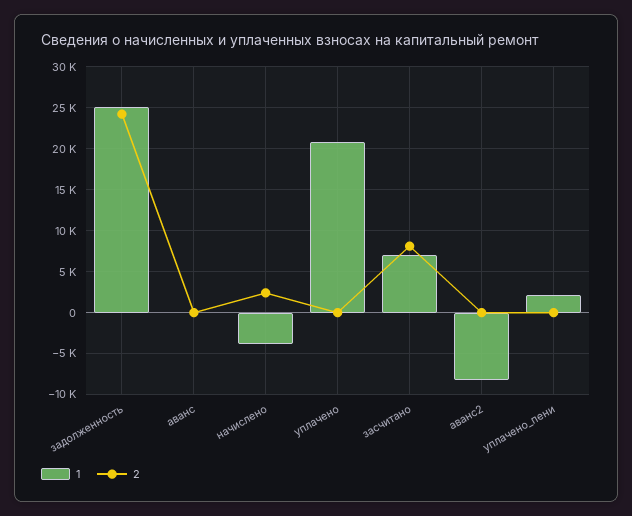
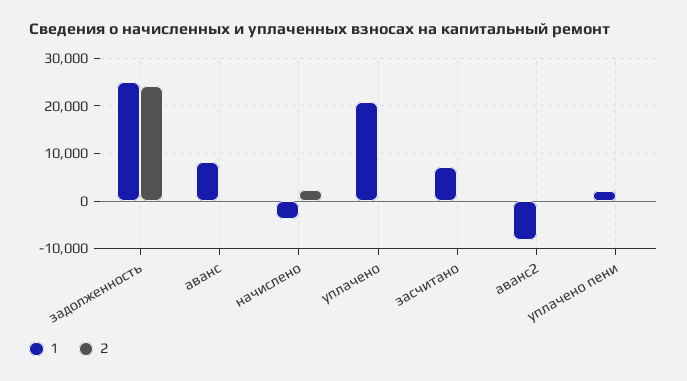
1, аванс: 0 -> 8000
2, засчитано: 8000 -> 0

